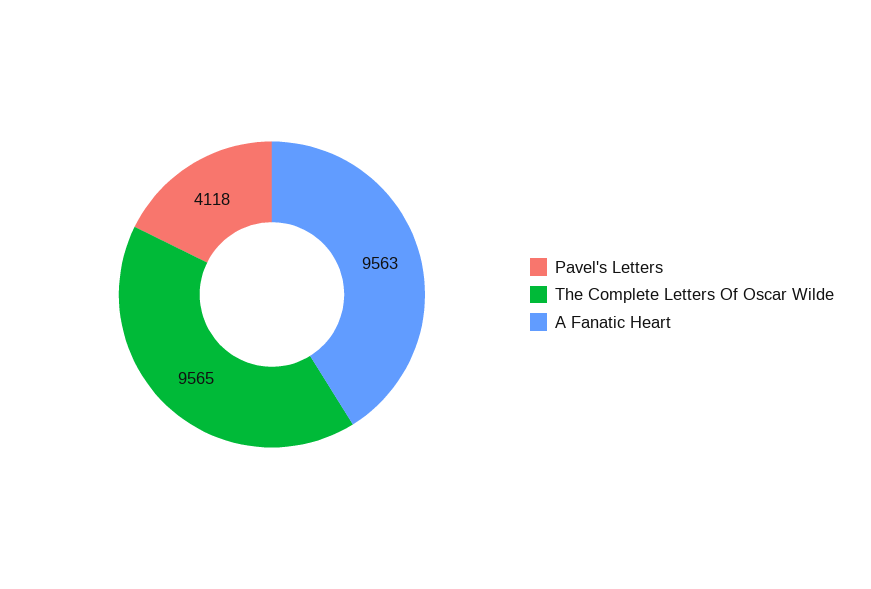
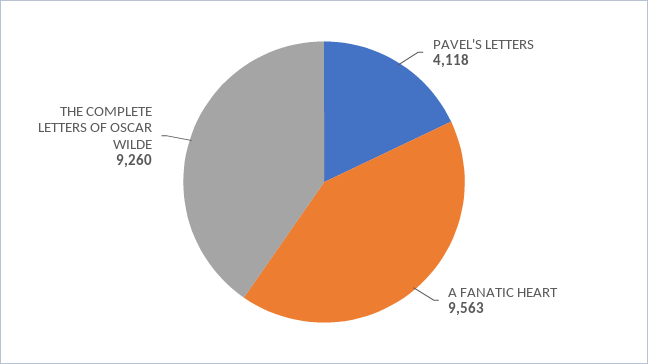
The Complete Letters Of Oscar Wilde: 9565 -> 9260

